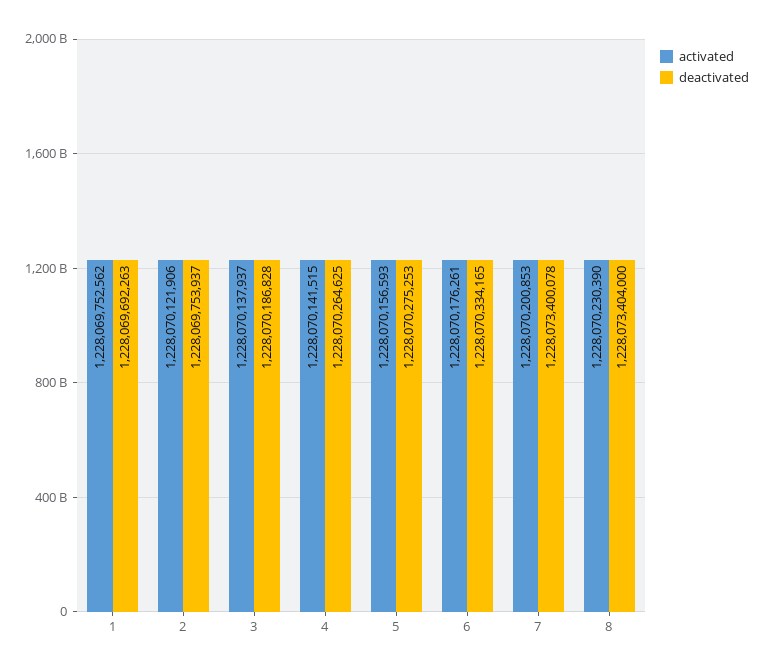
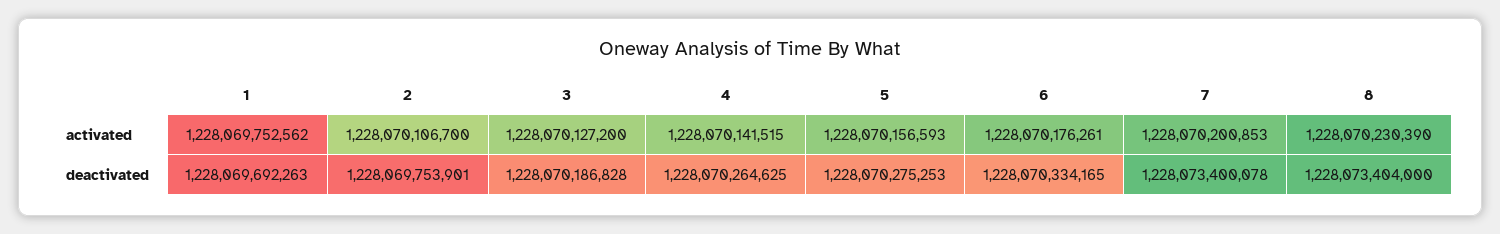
activated, 2: 1228070121906 -> 1228070106700
deactivated, 2: 1228069753937 -> 1228069753901
activated, 3: 1228070137937 -> 1228070127200

